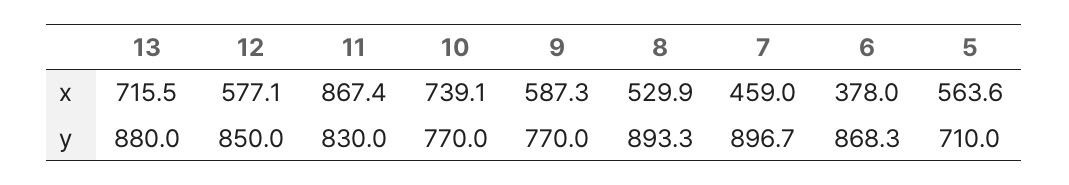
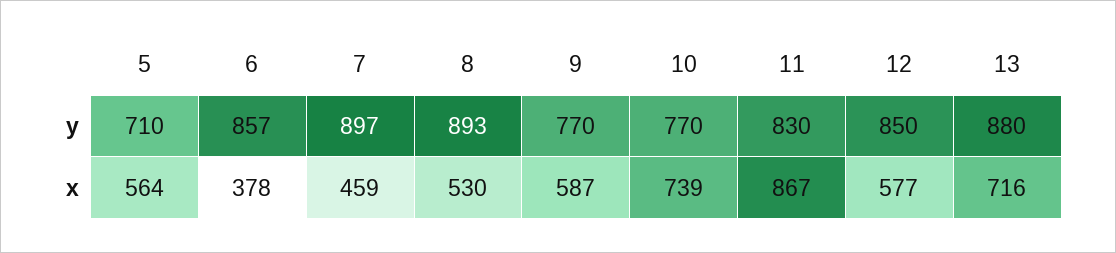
6, y: 868.3 -> 857

